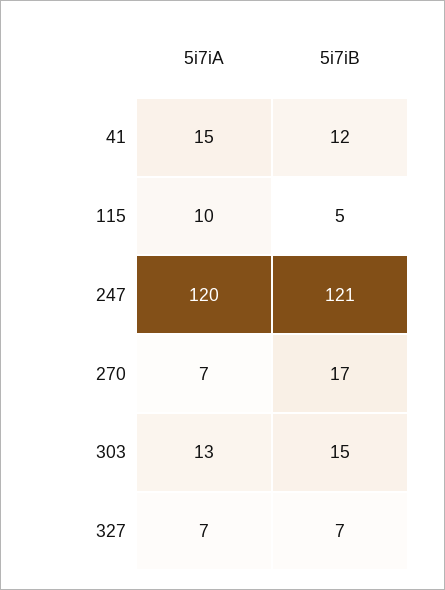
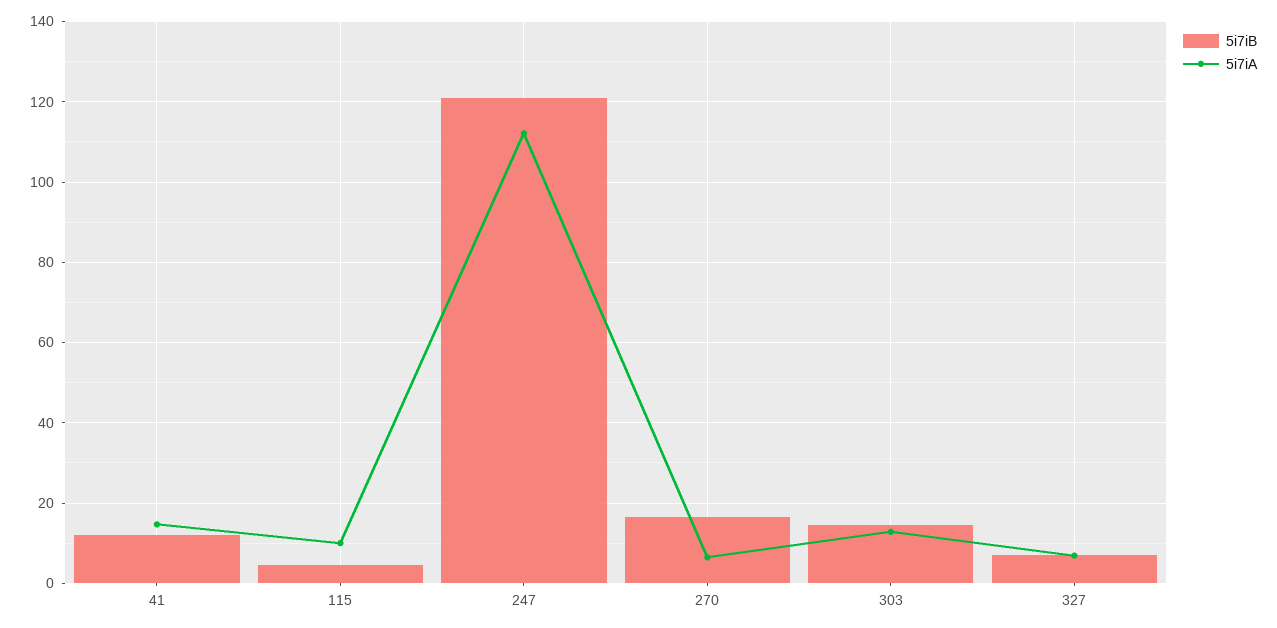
5i7iA, 247: 120 -> 112

